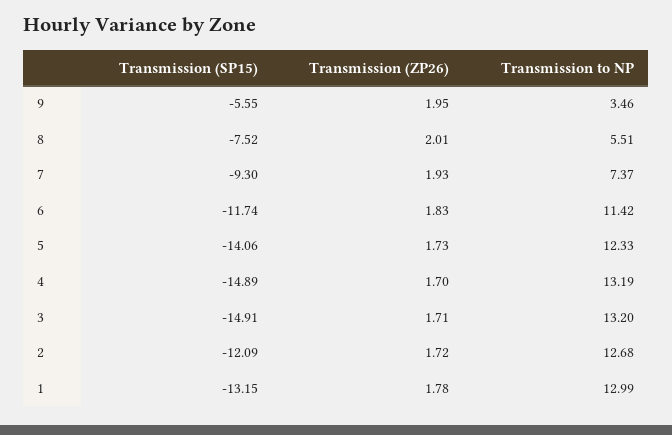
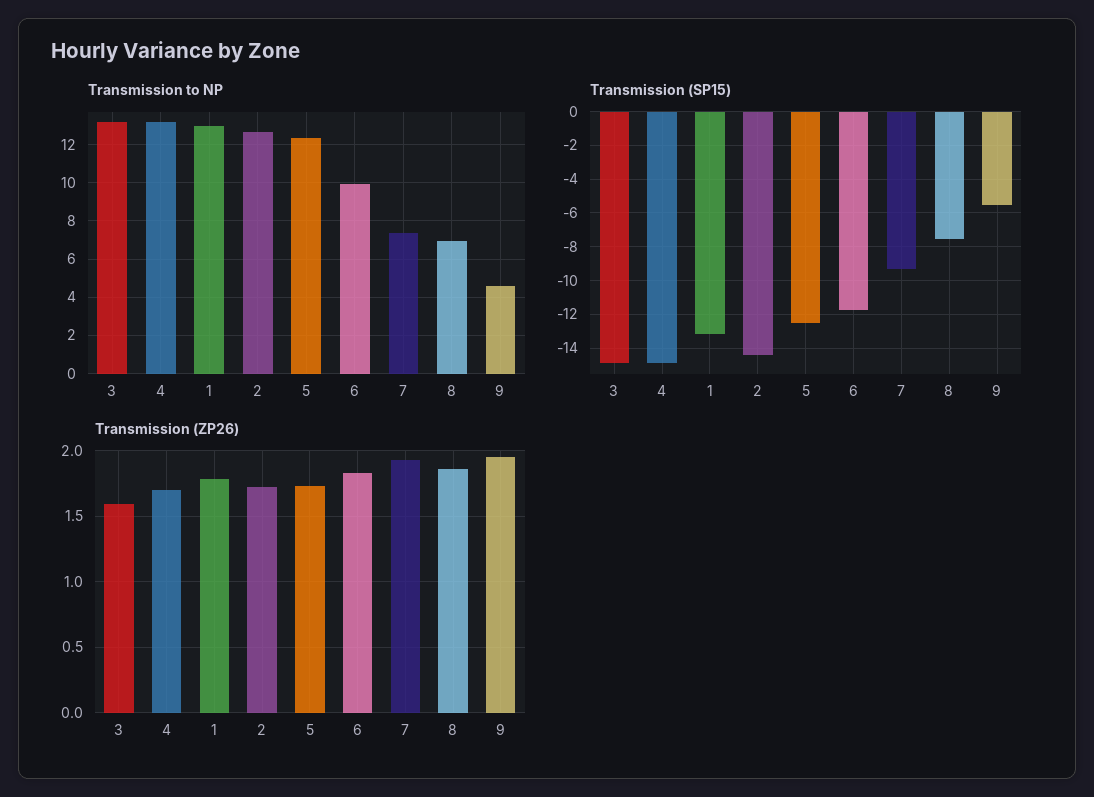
Transmission to NP, 9: 3.46 -> 4.5
Transmission (ZP26), 8: 2.01 -> 1.85
Transmission to NP, 8: 5.51 -> 7
Transmission to NP, 6: 11.42 -> 10
Transmission (SP15), 5: -14.06 -> -12.5
Transmission (ZP26), 3: 1.71 -> 1.6
Transmission (SP15), 2: -12.09 -> -14.5

